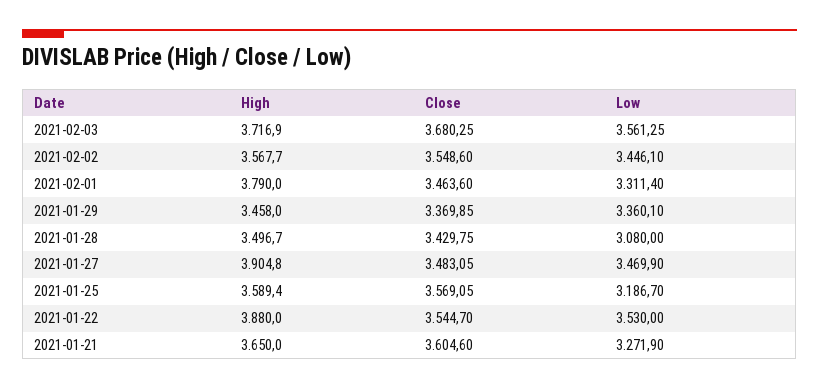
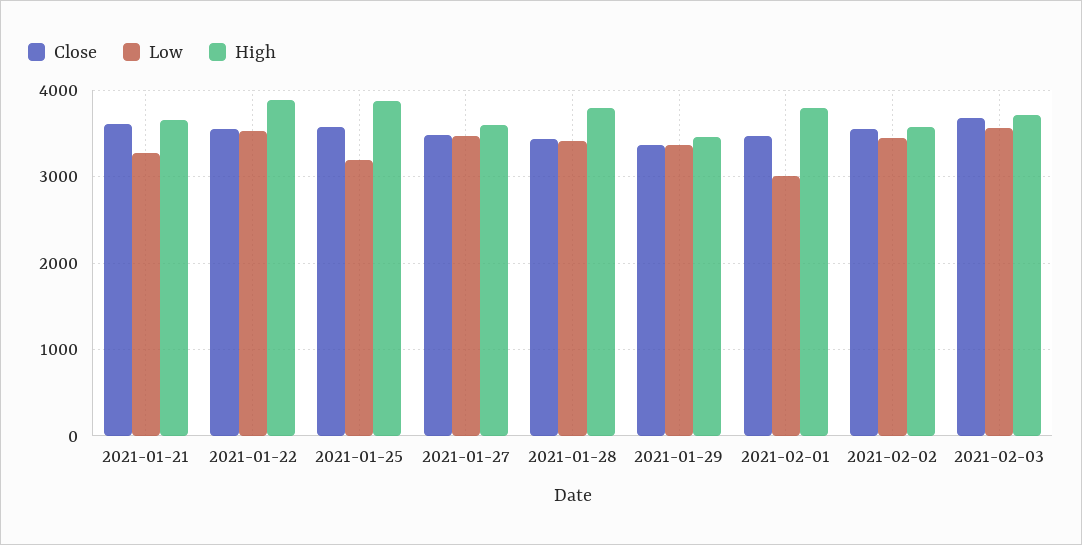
Low, 2021-02-01: 3311.4 -> 3000
High, 2021-01-28: 3496.7 -> 3800
Low, 2021-01-28: 3080 -> 3400
High, 2021-01-27: 3904.8 -> 3600
High, 2021-01-25: 3589.4 -> 3900

